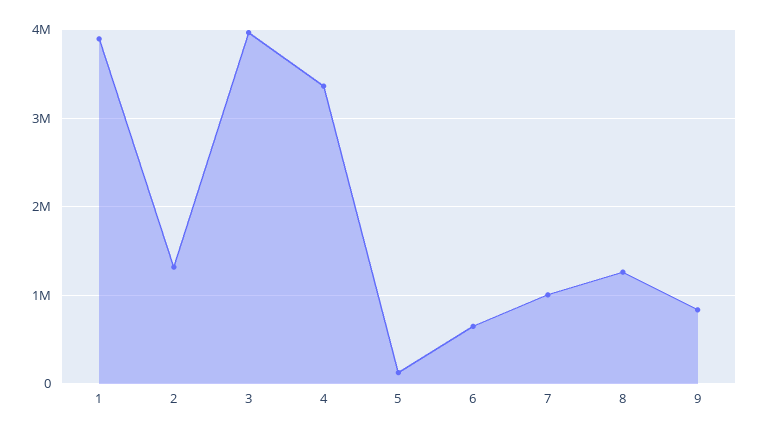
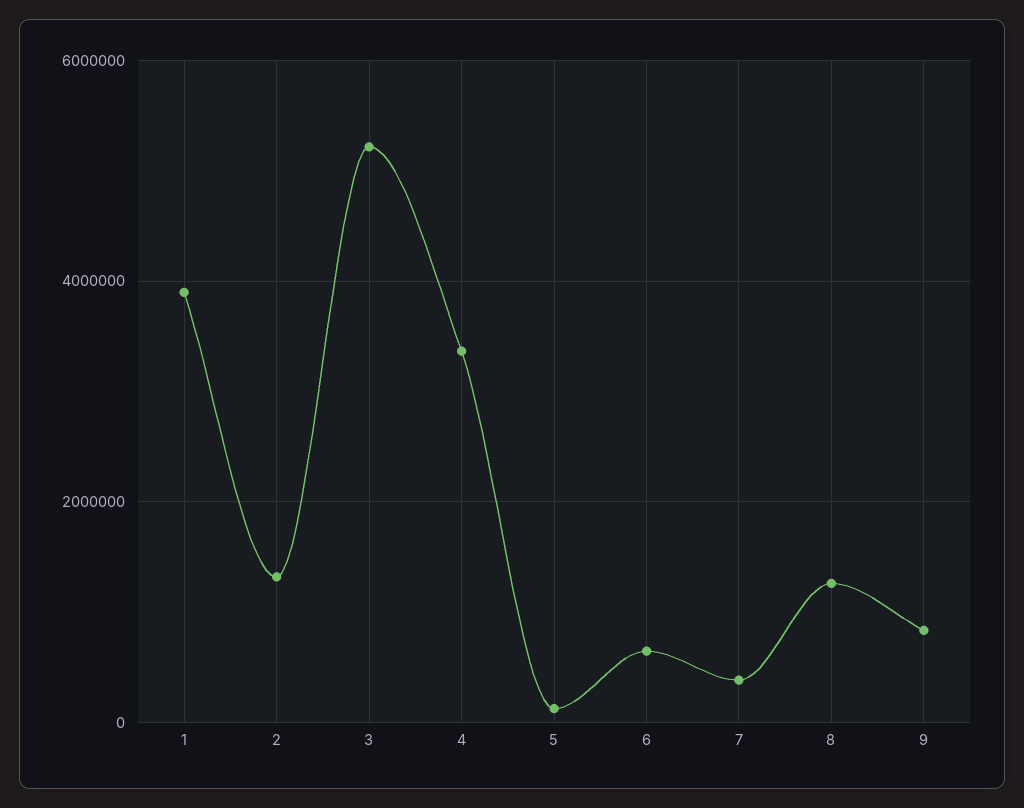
3: 4000000 -> 5200000
7: 1000000 -> 400000

